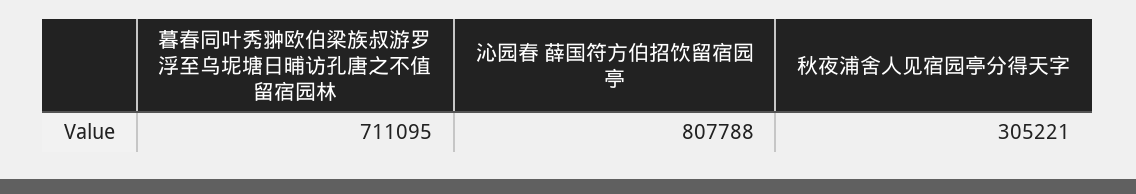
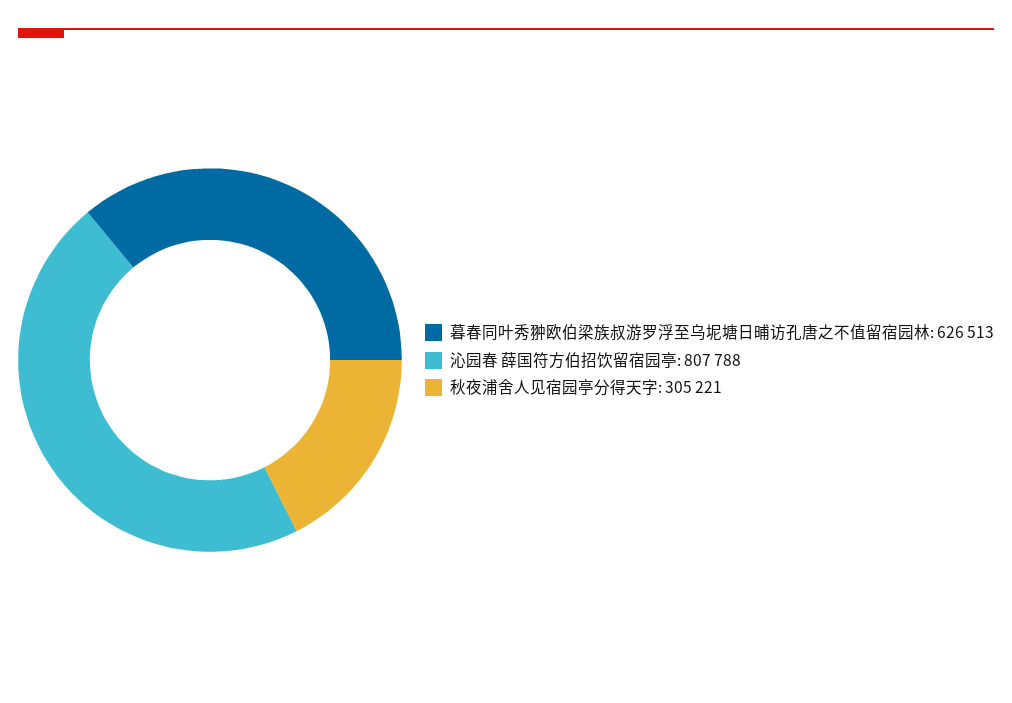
暮春同叶秀翀欧伯梁族叔游罗浮至乌坭塘日晡访孔唐之不值留宿园林: 711095 -> 626513

